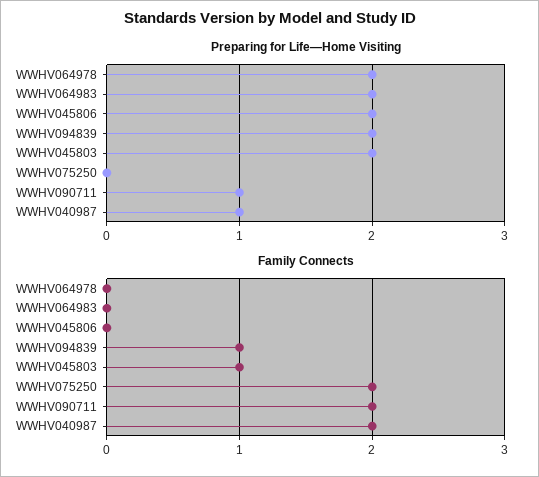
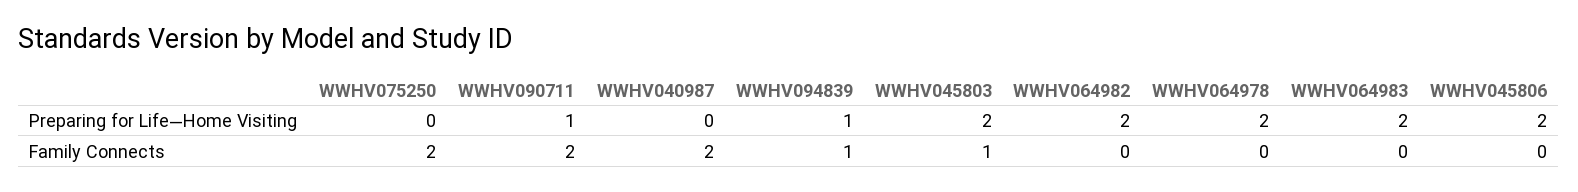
Preparing for Life—Home Visiting, WWHV094839: 2 -> 1
Preparing for Life—Home Visiting, WWHV040987: 1 -> 0
Preparing for Life—Home Visiting, WWHV064982: none -> 2
Family Connects, WWHV064982: none -> 0

